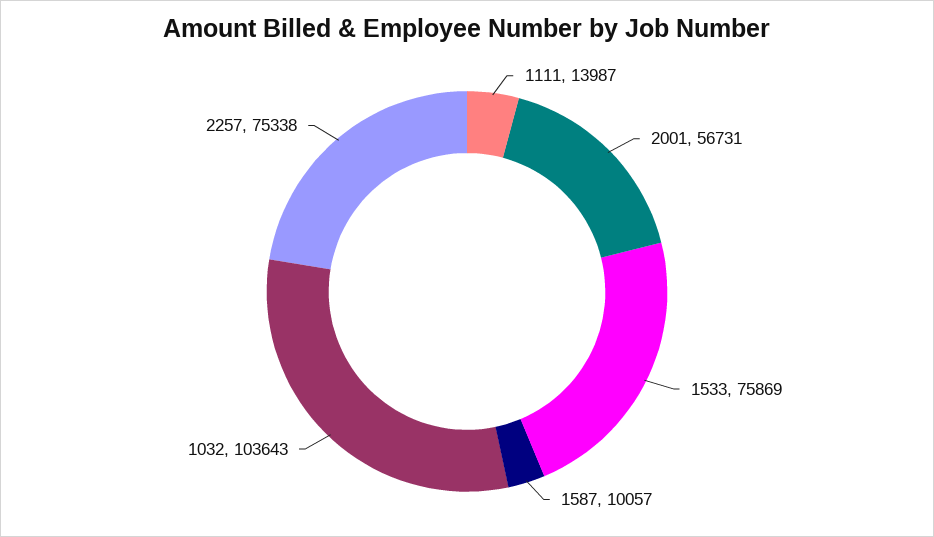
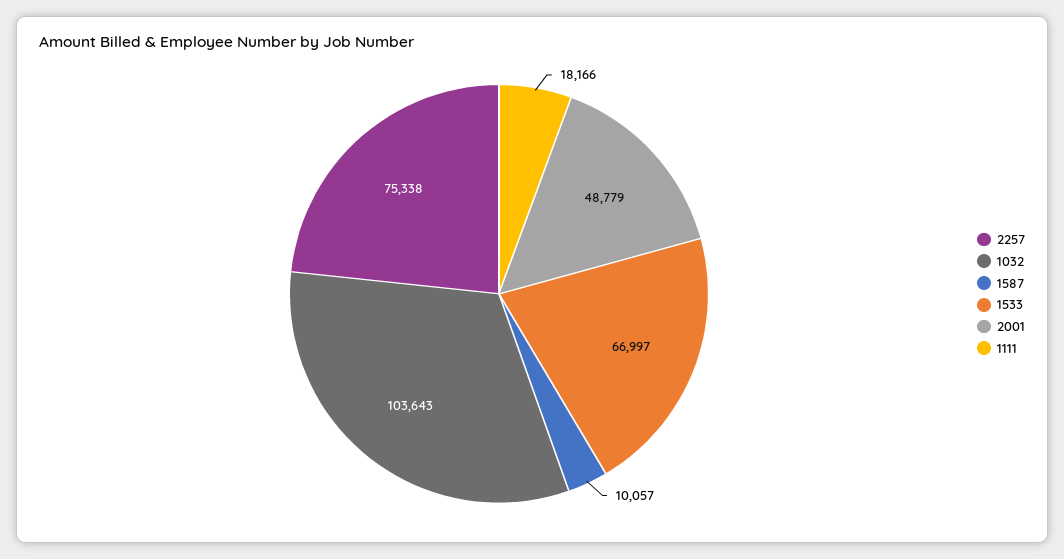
1111: 13987 -> 18166
2001: 56731 -> 48779
1533: 75869 -> 66997

